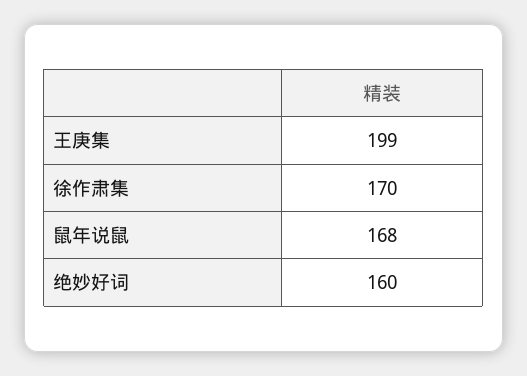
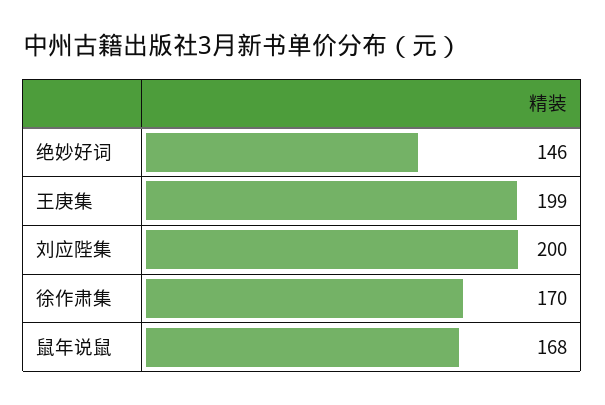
绝妙好词: 160 -> 146
刘应陛集: none -> 200

